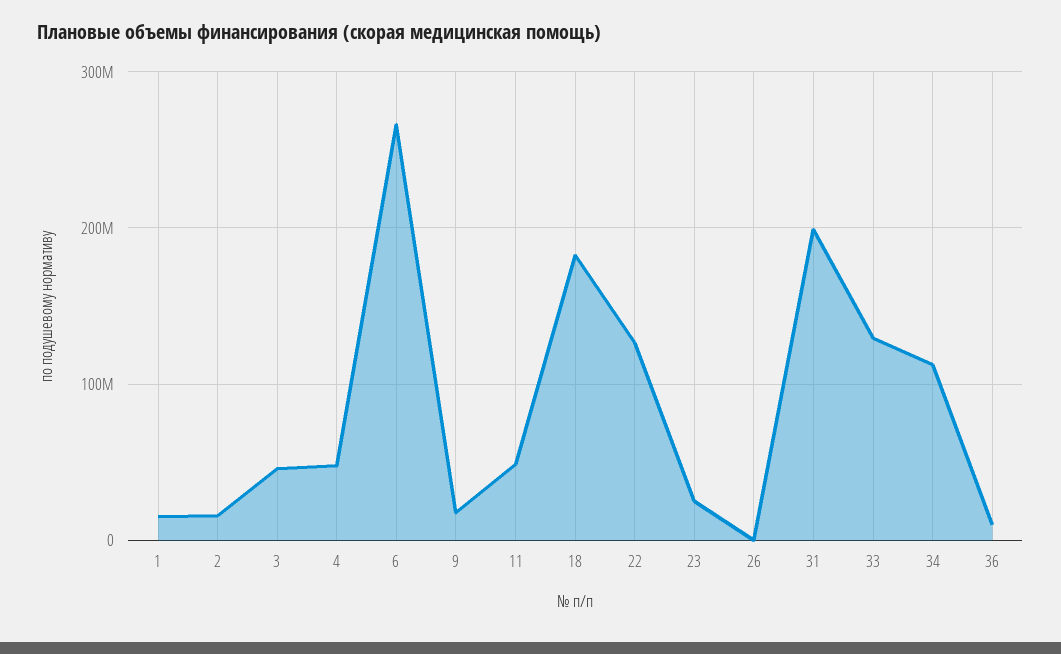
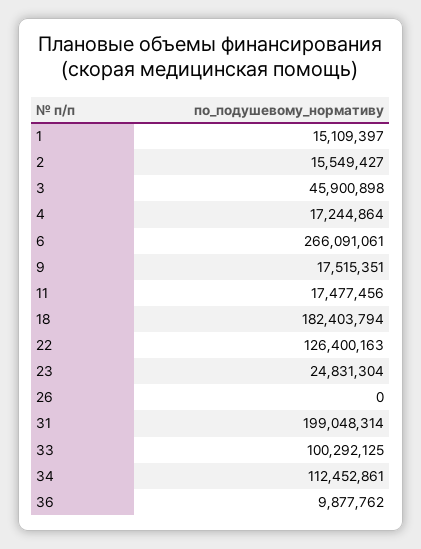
4: 50000000 -> 17244864
11: 50000000 -> 17477456
33: 130000000 -> 100292125

